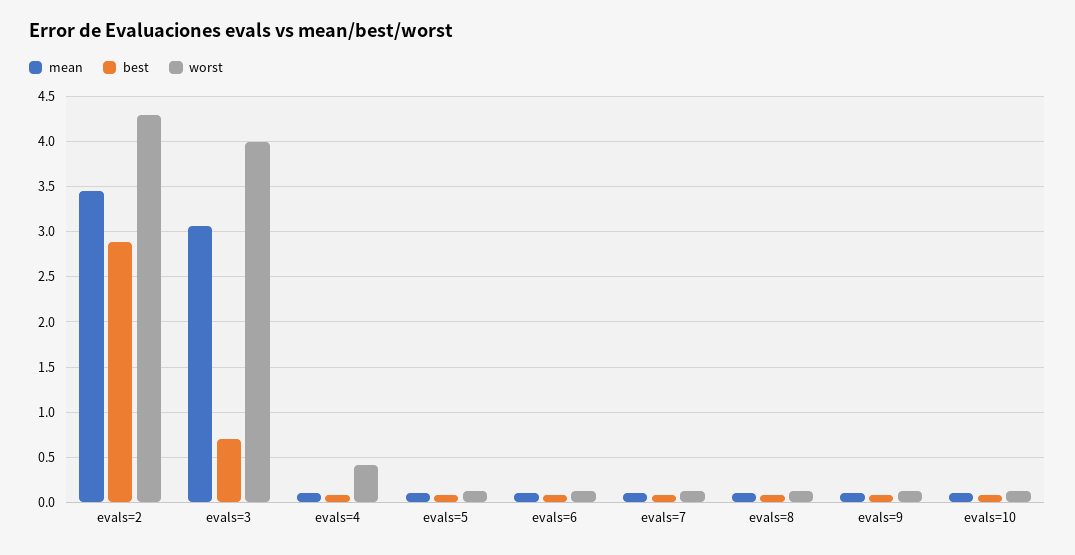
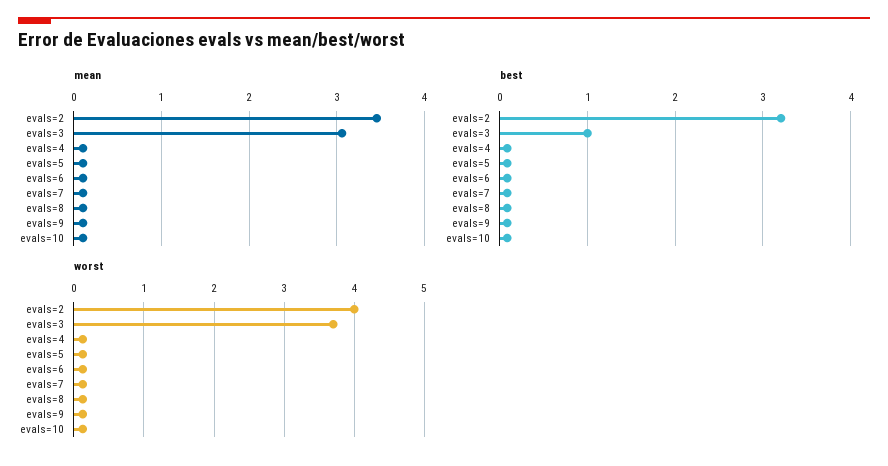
best, evals=2: 2.9 -> 3.2
worst, evals=2: 4.3 -> 4
best, evals=3: 0.7 -> 1
worst, evals=3: 4 -> 3.7
worst, evals=4: 0.4 -> 0.1

